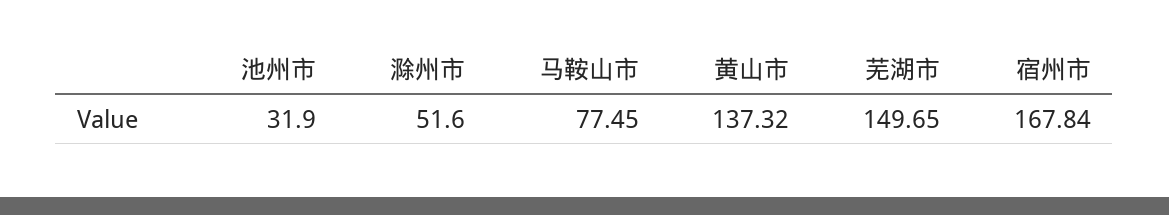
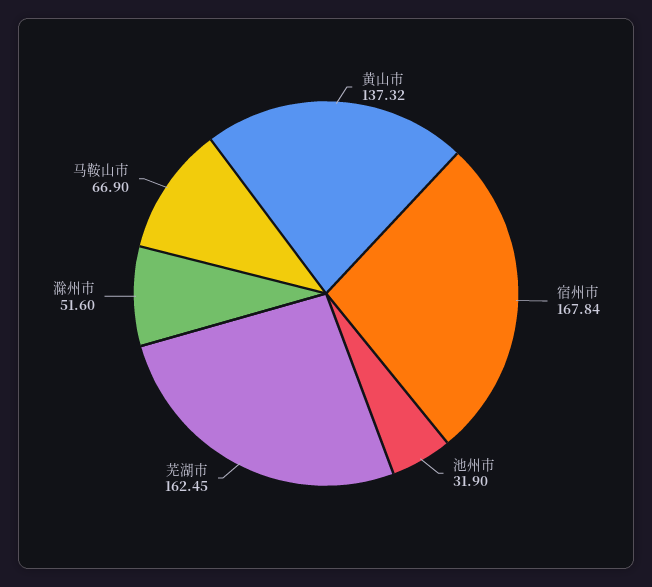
马鞍山市: 77.45 -> 66.9
芜湖市: 149.65 -> 162.45

